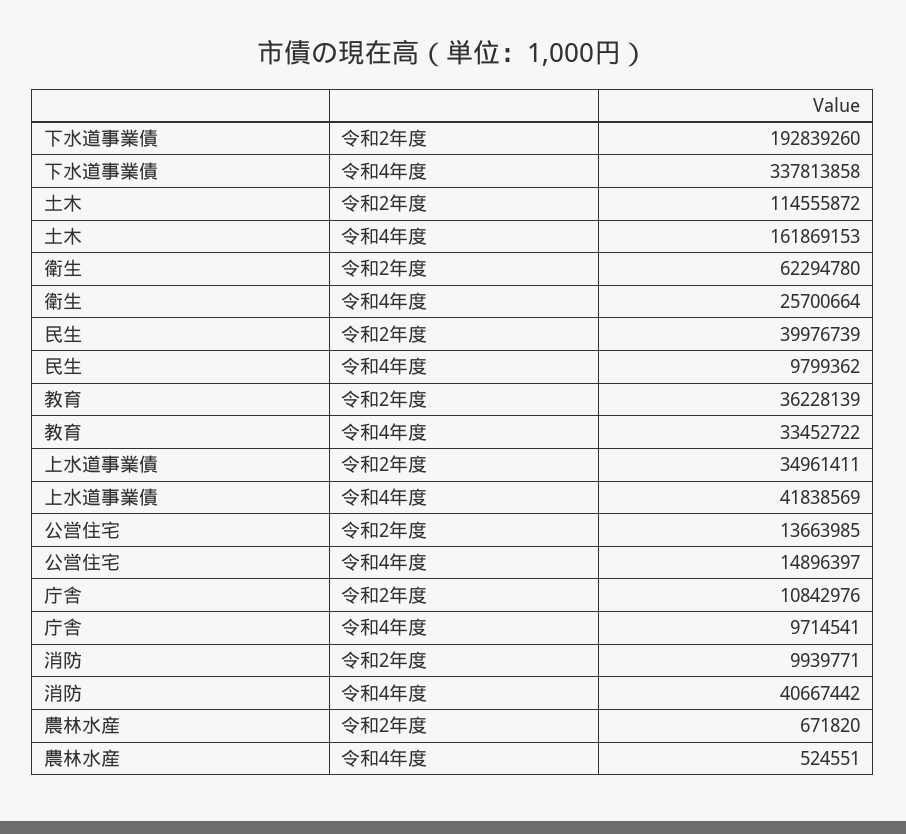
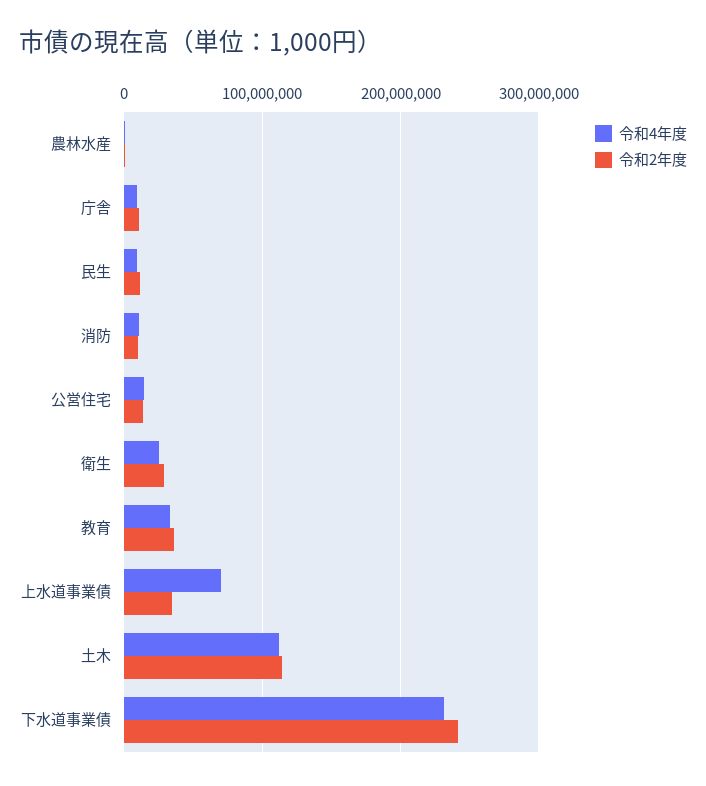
令和2年度, 下水道事業債: 192839260 -> 240000000
令和4年度, 下水道事業債: 337813858 -> 230000000
令和4年度, 土木: 161869153 -> 110000000
令和2年度, 衛生: 62294780 -> 30000000
令和2年度, 民生: 39976739 -> 10000000
令和4年度, 上水道事業債: 41838569 -> 70000000
令和4年度, 消防: 40667442 -> 10000000

